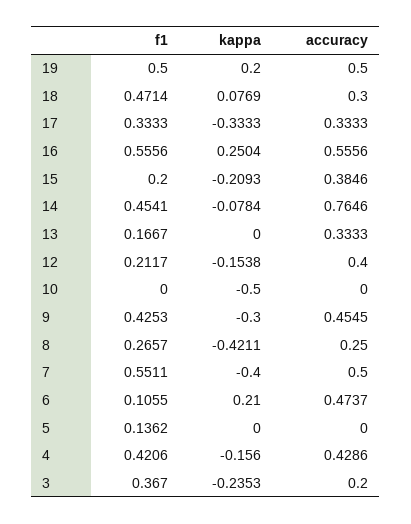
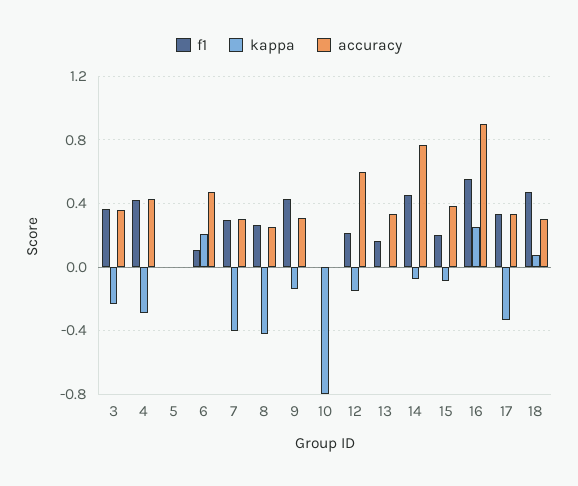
f1, 19: 0.5 -> none
kappa, 19: 0.2 -> none
accuracy, 19: 0.5 -> none
accuracy, 16: 0.5556 -> 0.9
kappa, 15: -0.2093 -> -0.1
accuracy, 12: 0.4 -> 0.6
kappa, 10: -0.5 -> -0.8
kappa, 9: -0.3 -> -0.15
accuracy, 9: 0.4545 -> 0.3
f1, 7: 0.5511 -> 0.3
accuracy, 7: 0.5 -> 0.3
f1, 5: 0.1362 -> 0
kappa, 4: -0.156 -> -0.3
accuracy, 3: 0.2 -> 0.35

